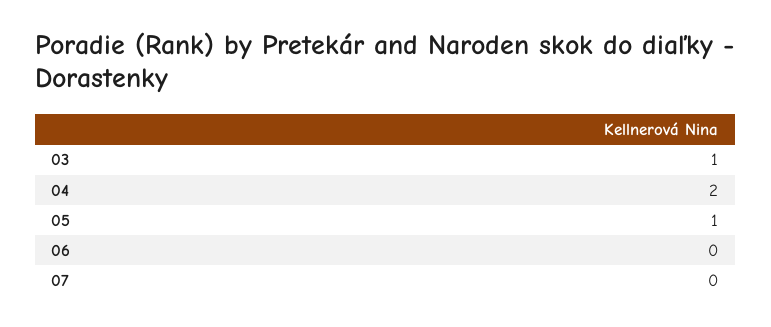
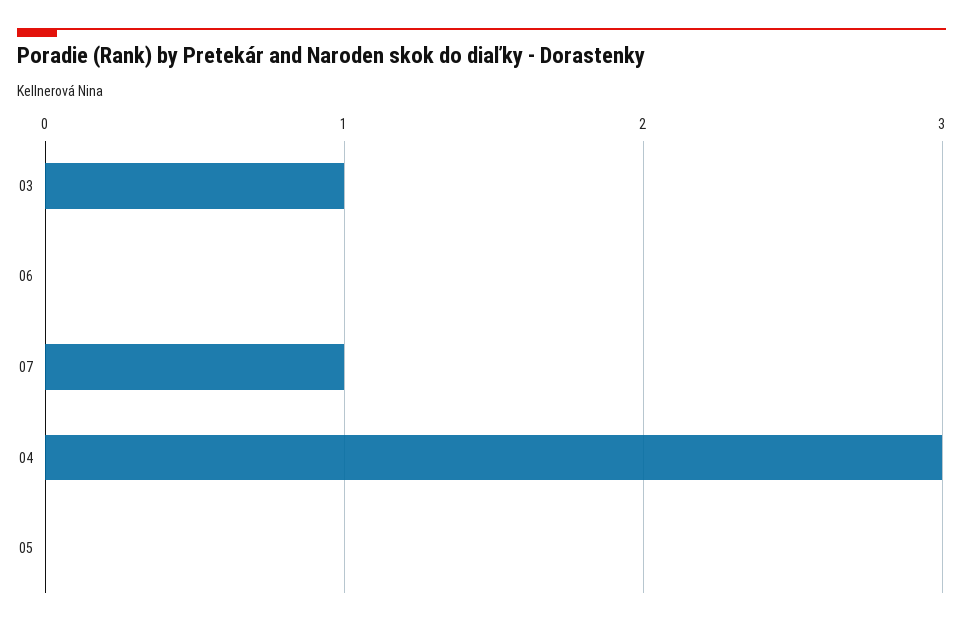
04: 2 -> 3
05: 1 -> 0
07: 0 -> 1

